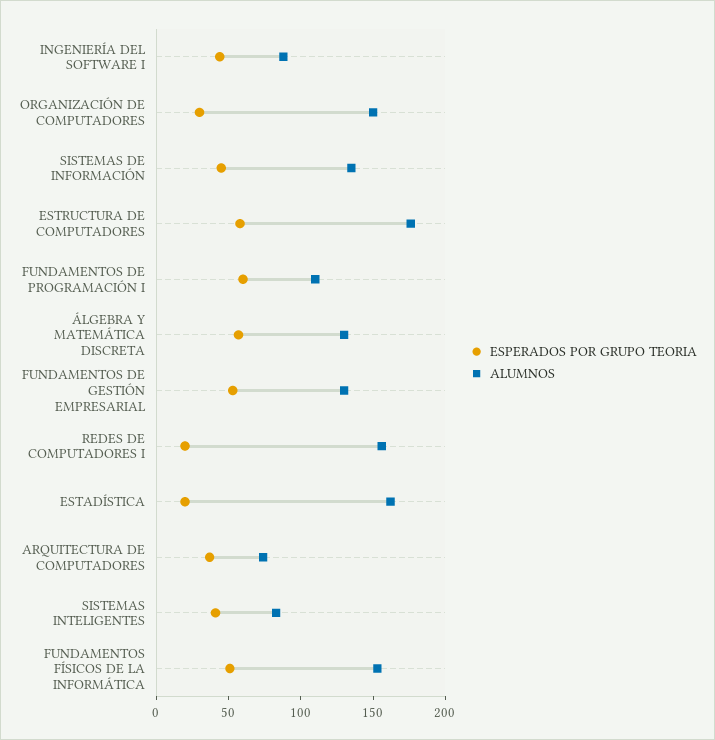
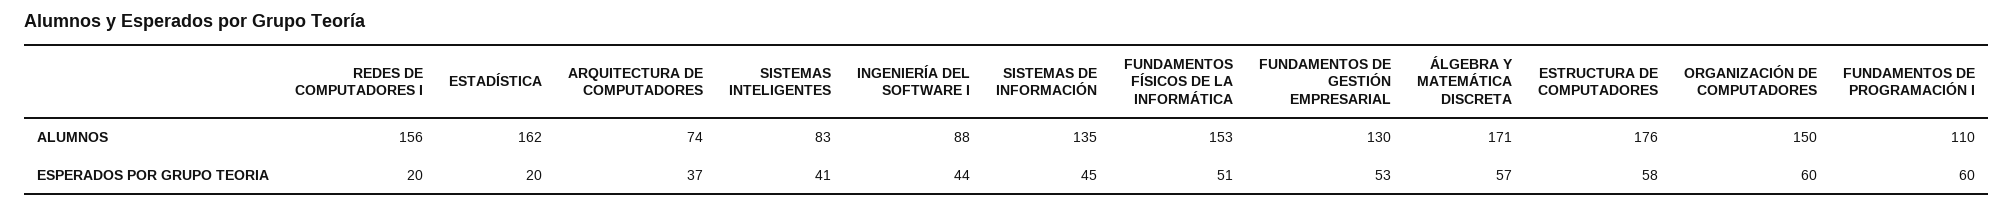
ESPERADOS POR GRUPO TEORIA, ORGANIZACIÓN DE COMPUTADORES: 30 -> 60
ALUMNOS, ÁLGEBRA Y MATEMÁTICA DISCRETA: 130 -> 171

